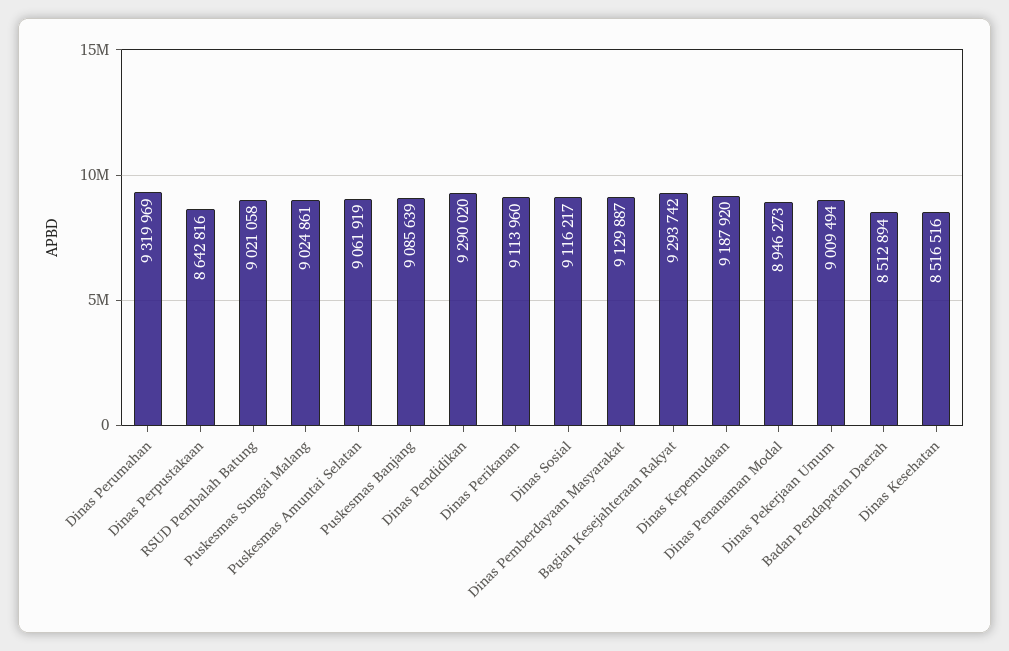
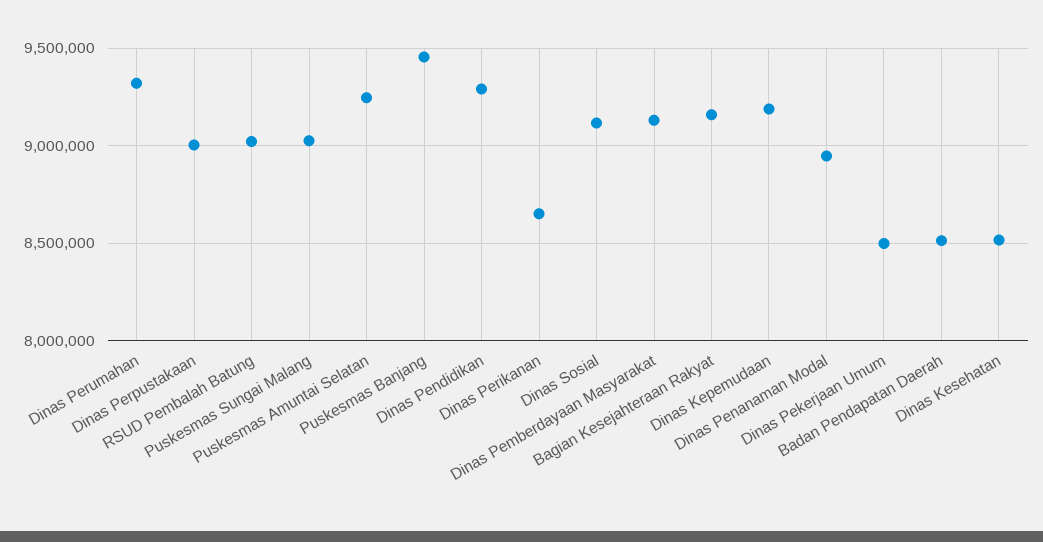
Dinas Perpustakaan: 8642816 -> 9000000
Puskesmas Amuntai Selatan: 9061919 -> 9250000
Puskesmas Banjang: 9085639 -> 9450000
Dinas Perikanan: 9113960 -> 8650000
Bagian Kesejahteraan Rakyat: 9293742 -> 9150000
Dinas Pekerjaan Umum: 9009494 -> 8500000

